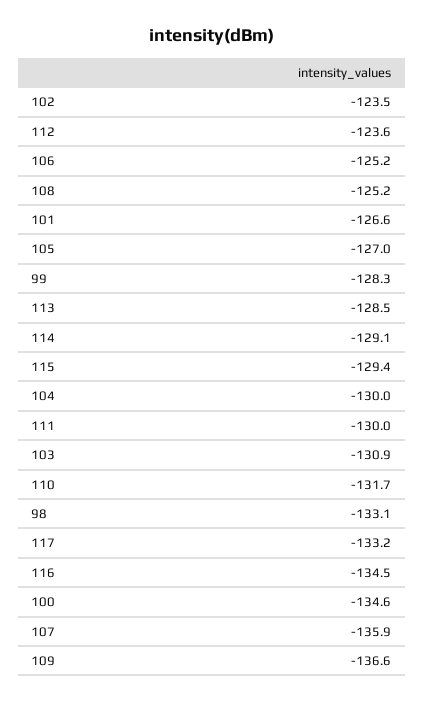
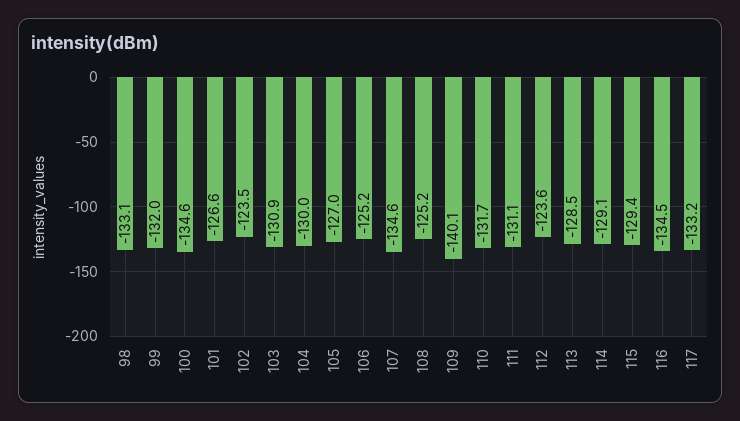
99: -128.3 -> -132
111: -130 -> -131.1
107: -135.9 -> -134.6
109: -136.6 -> -140.1

